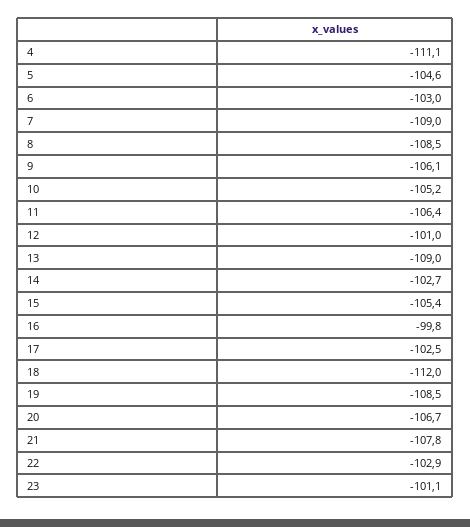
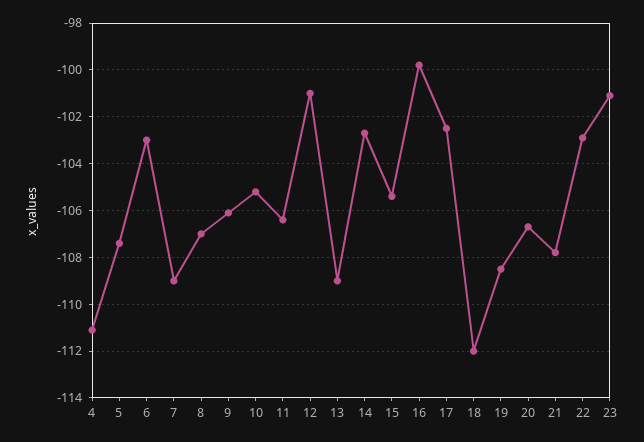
5: -104.6 -> -107.5
8: -108.5 -> -107

